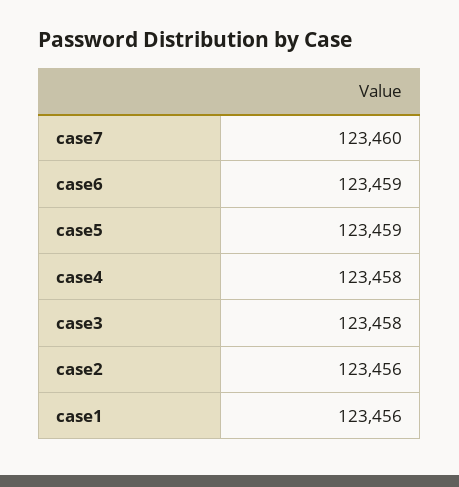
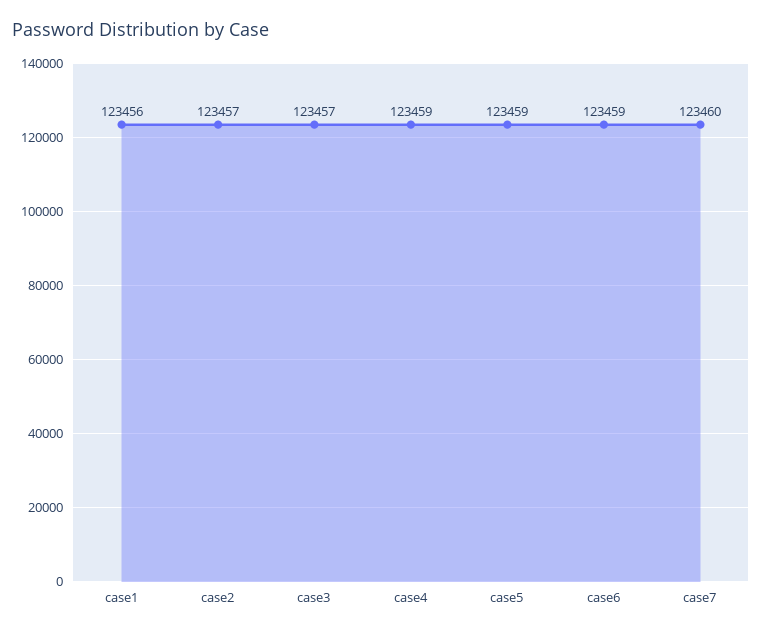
case4: 123458 -> 123459
case3: 123458 -> 123457
case2: 123456 -> 123457

